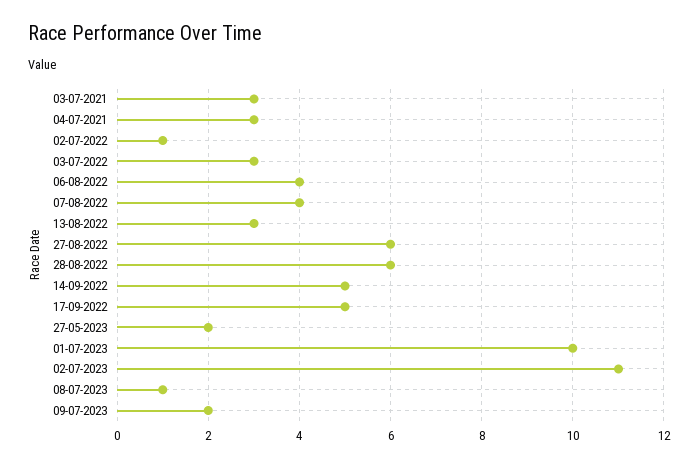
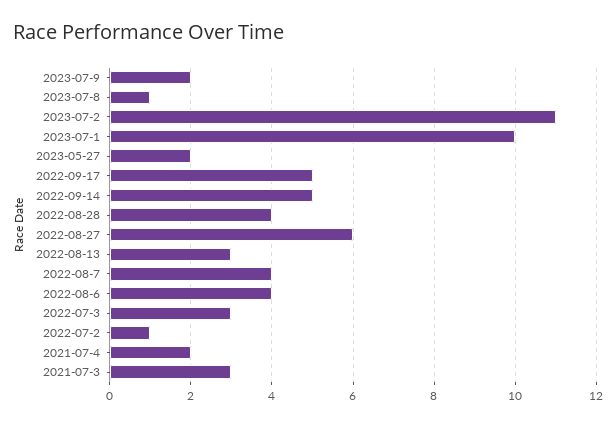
04-07-2021: 3 -> 2
28-08-2022: 6 -> 4

